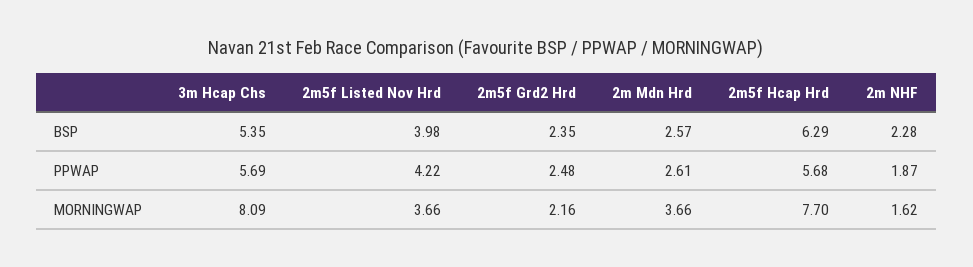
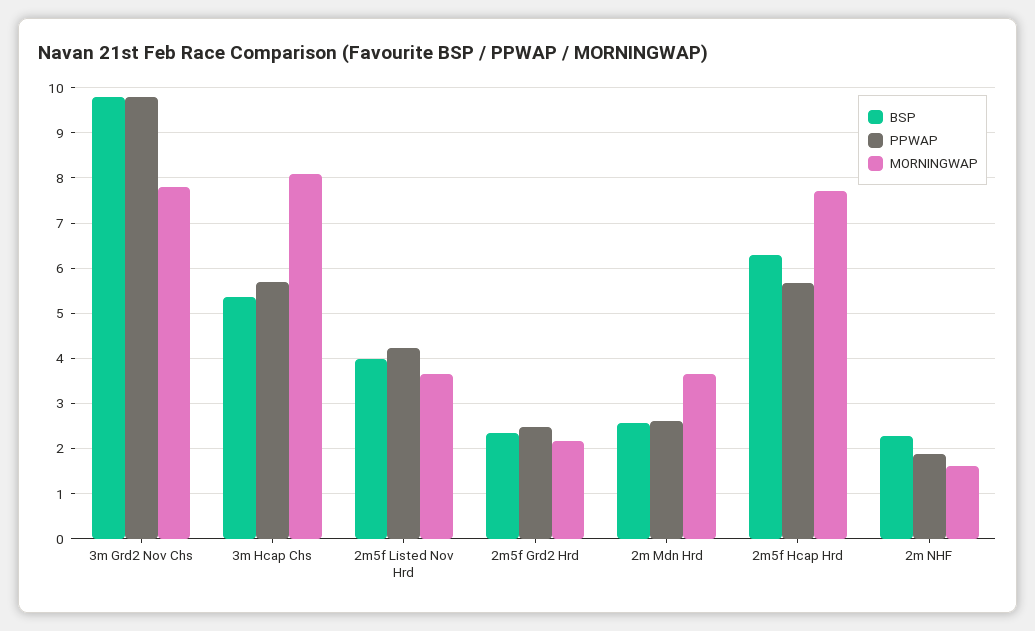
BSP, 3m Grd2 Nov Chs: none -> 9.8
PPWAP, 3m Grd2 Nov Chs: none -> 9.8
MORNINGWAP, 3m Grd2 Nov Chs: none -> 7.8

